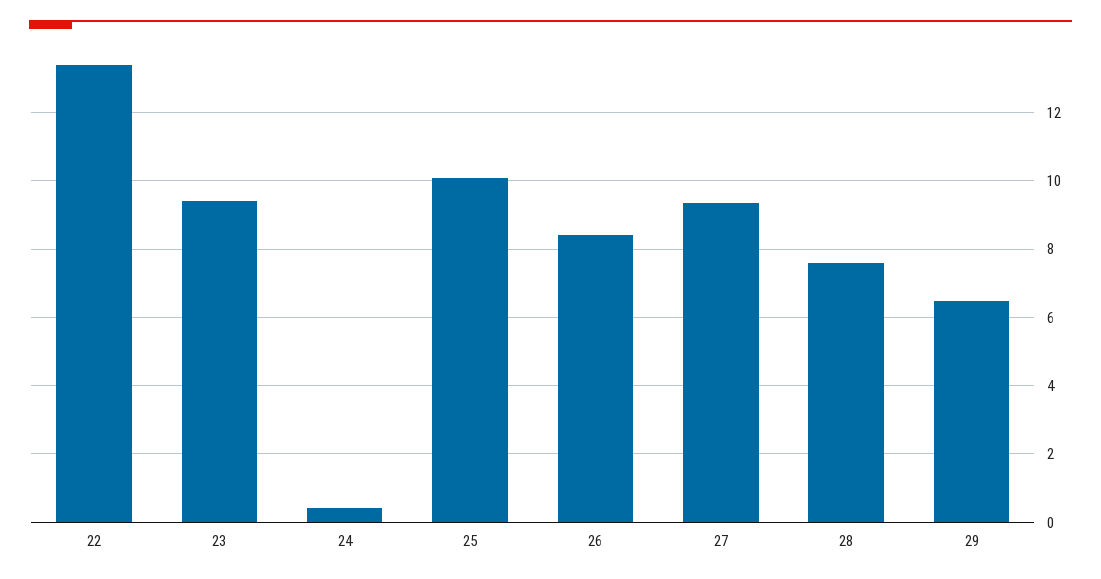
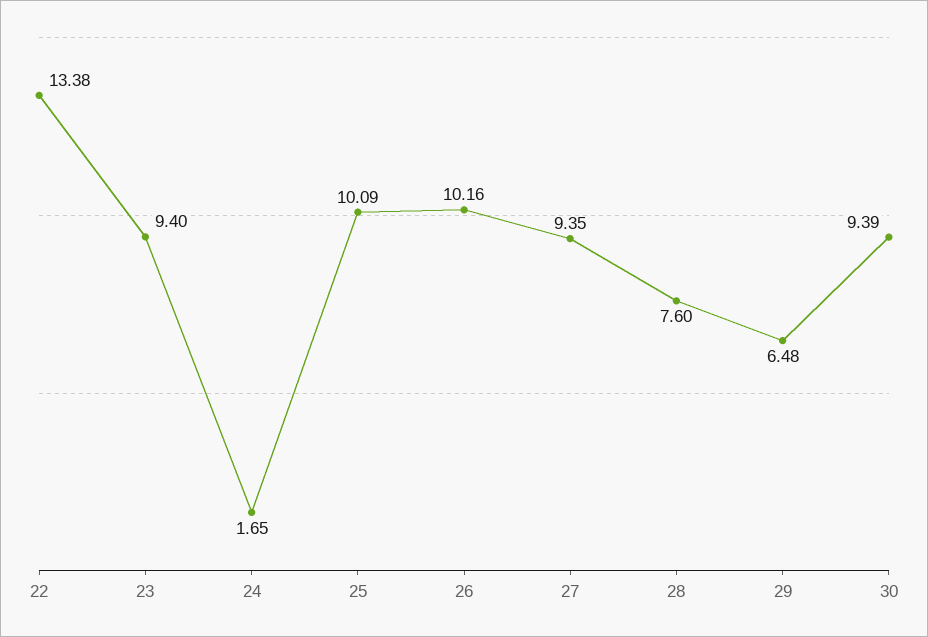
24: 0.4 -> 1.65
26: 8.4 -> 10.16
30: none -> 9.39

